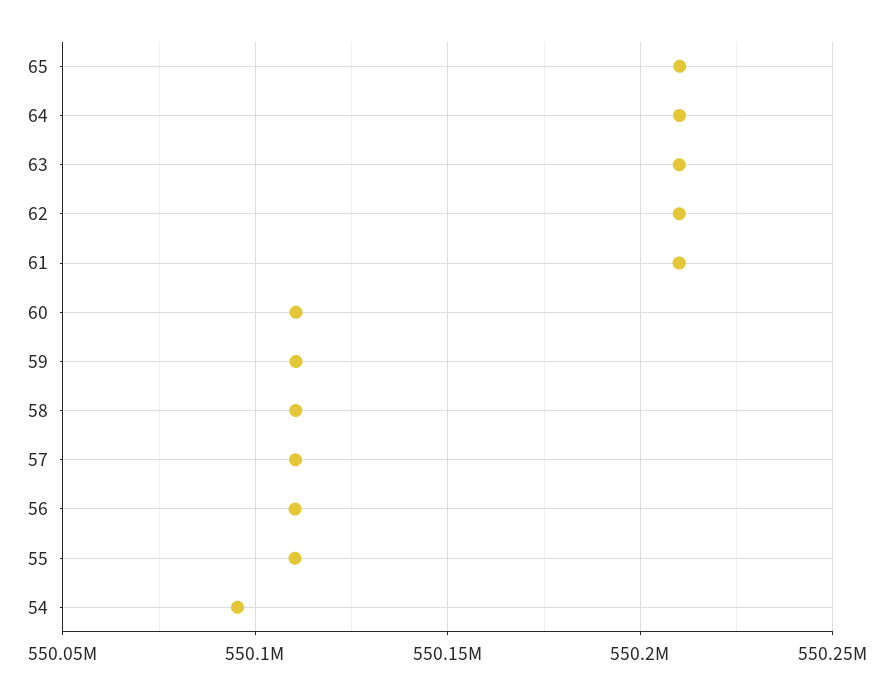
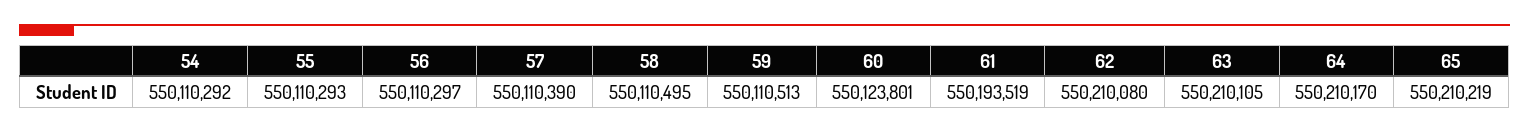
61: 550210000 -> 550193519
60: 550110000 -> 550123801
54: 550095000 -> 550110292

